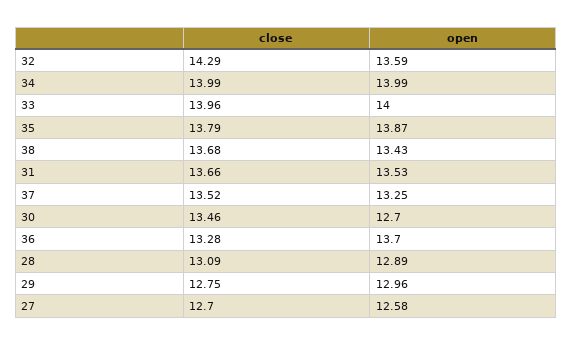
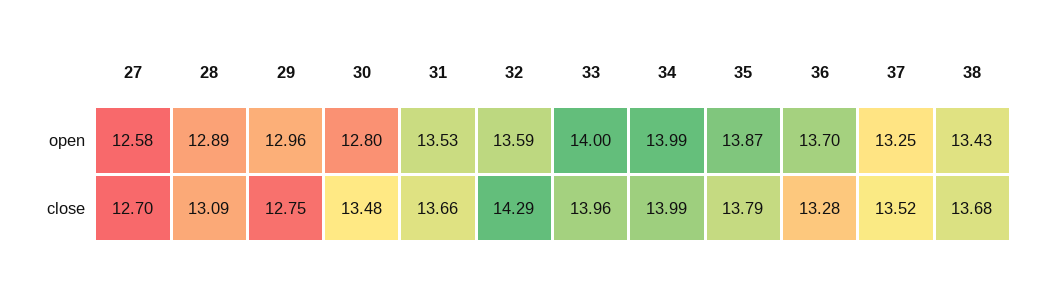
close, 30: 13.46 -> 13.48
open, 30: 12.7 -> 12.8

